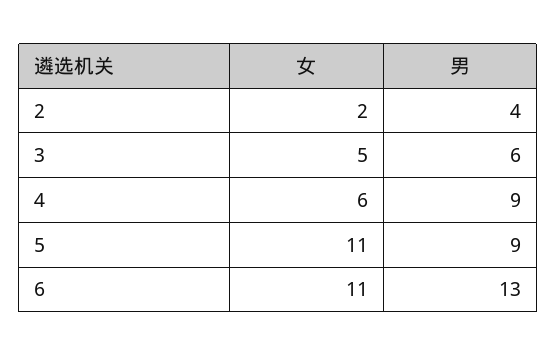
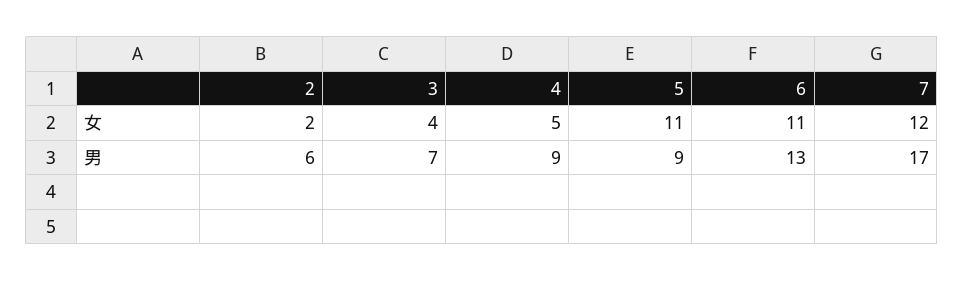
男, 2: 4 -> 6
女, 3: 5 -> 4
男, 3: 6 -> 7
女, 4: 6 -> 5
女, 7: none -> 12
男, 7: none -> 17

